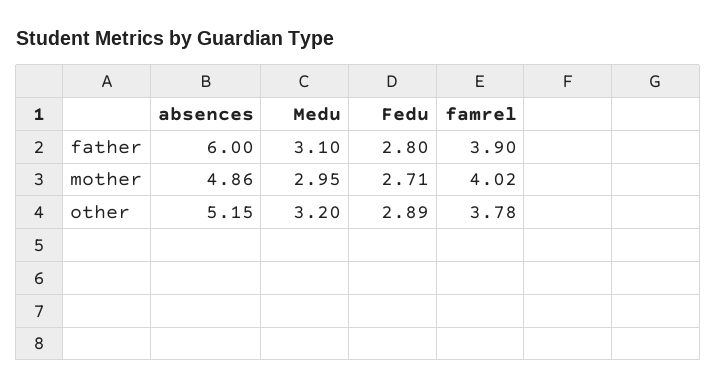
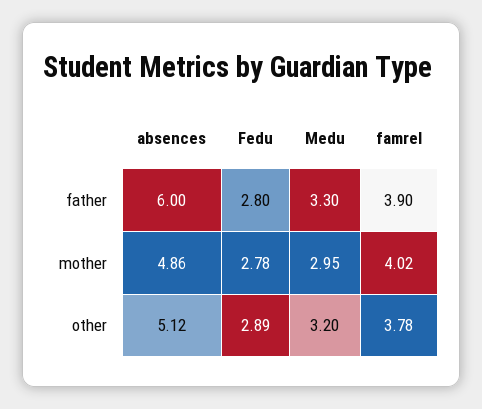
Medu, father: 3.1 -> 3.3
Fedu, mother: 2.71 -> 2.78
absences, other: 5.15 -> 5.12

